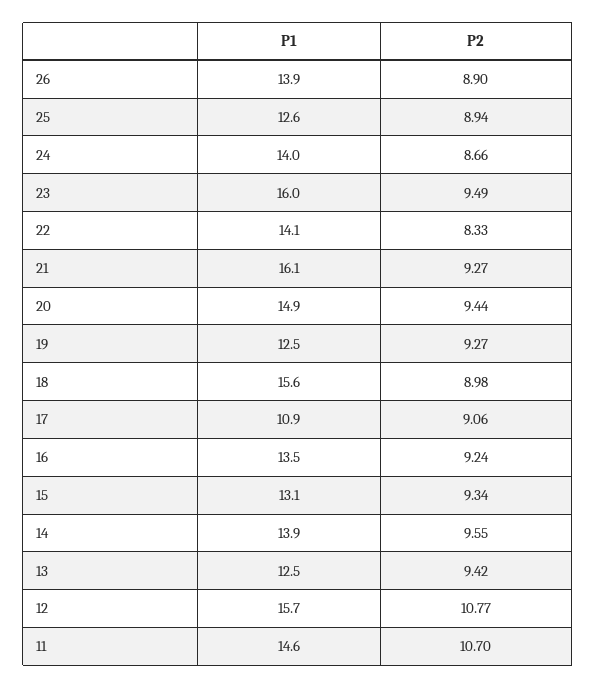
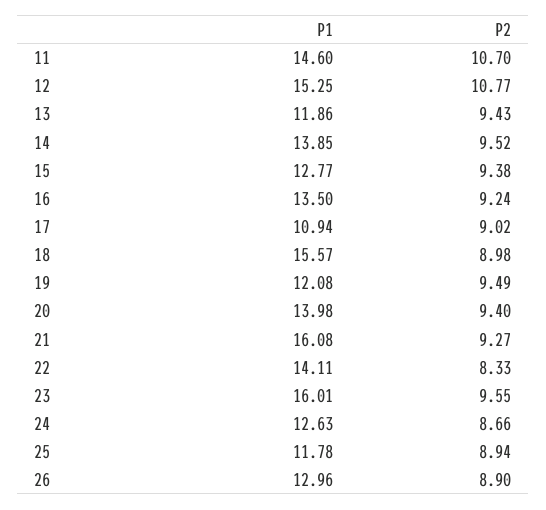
P1, 26: 13.9 -> 12.96
P1, 25: 12.6 -> 11.78
P1, 24: 14 -> 12.63
P2, 23: 9.49 -> 9.55
P1, 20: 14.9 -> 13.98
P2, 20: 9.44 -> 9.4
P1, 19: 12.5 -> 12.08
P2, 19: 9.27 -> 9.49
P2, 17: 9.06 -> 9.02
P1, 15: 13.1 -> 12.77
P2, 15: 9.34 -> 9.38
P2, 14: 9.55 -> 9.52
P1, 13: 12.5 -> 11.86
P2, 13: 9.42 -> 9.43
P1, 12: 15.7 -> 15.25

